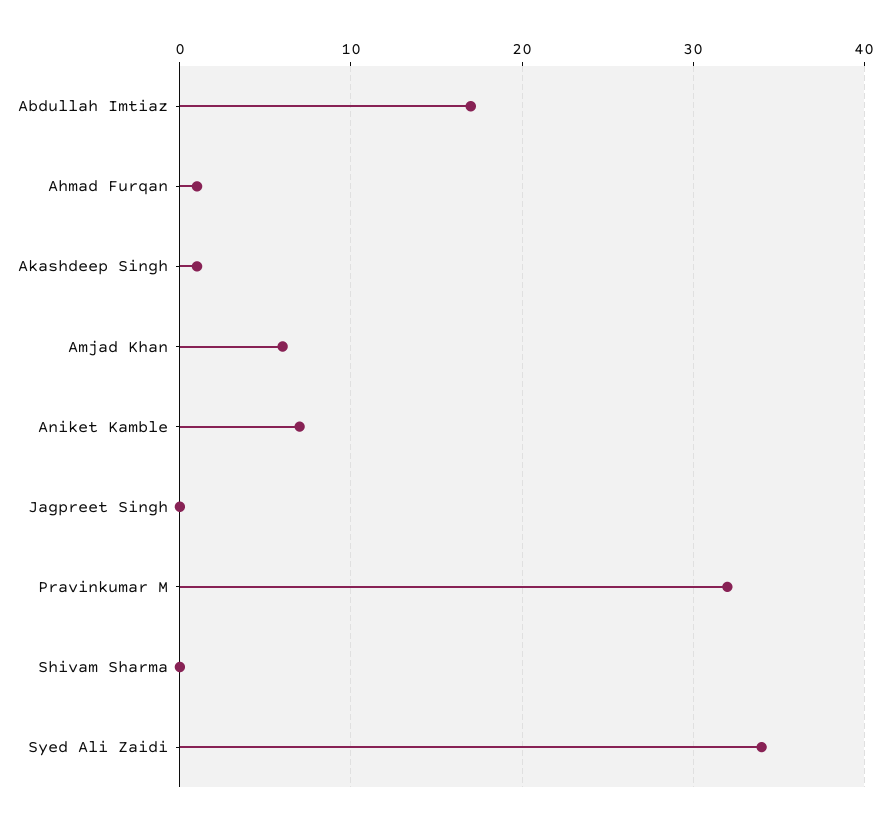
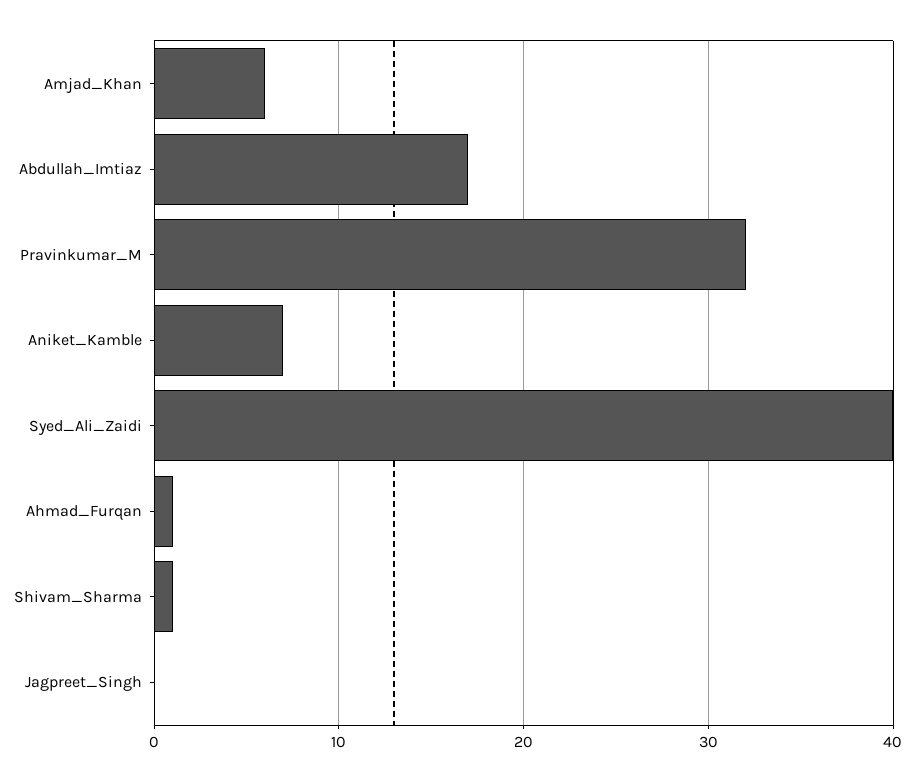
Akashdeep Singh: 1 -> none
Shivam Sharma: 0 -> 1
Syed Ali Zaidi: 34 -> 40

